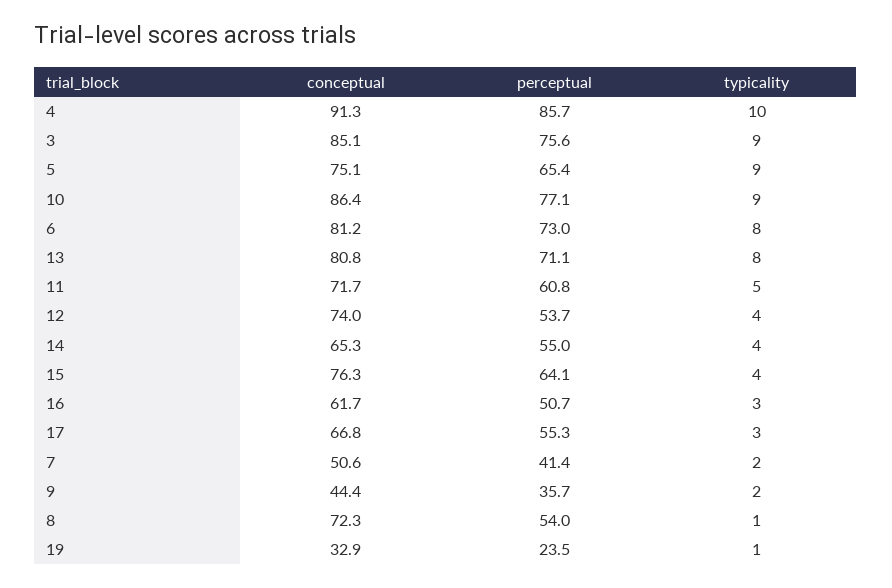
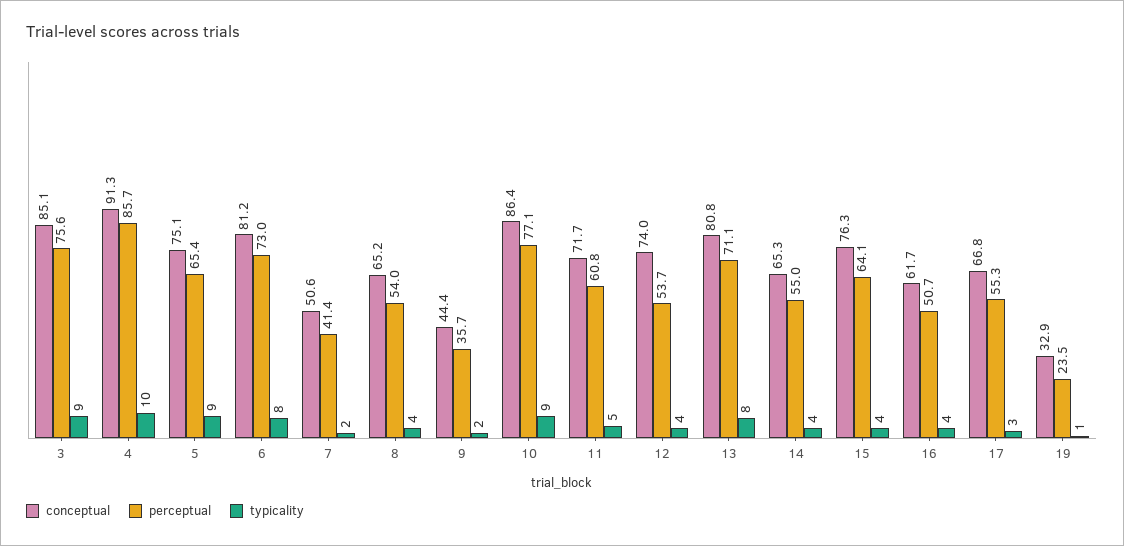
typicality, 16: 3 -> 4
conceptual, 8: 72.3 -> 65.2
typicality, 8: 1 -> 4

